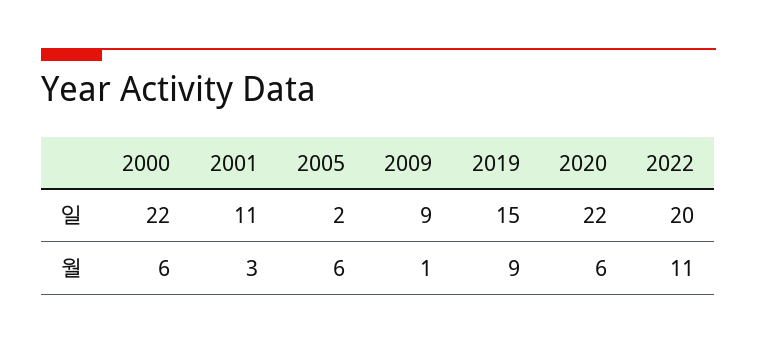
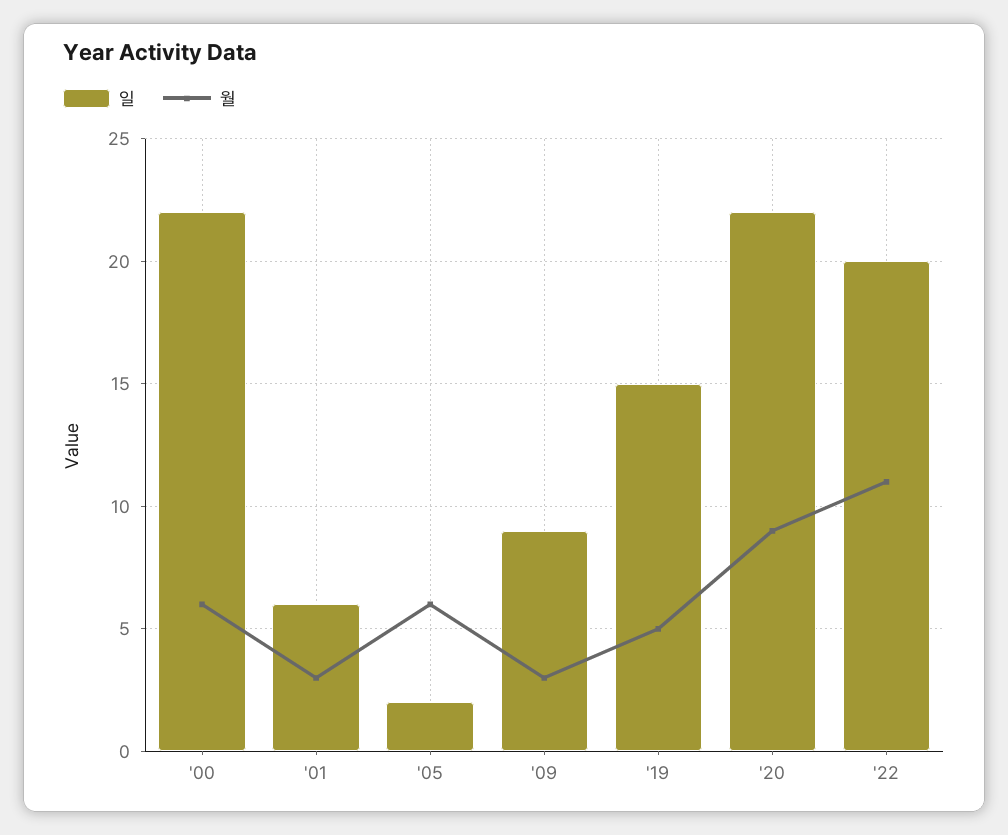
일, 2001: 11 -> 6
월, 2009: 1 -> 3
월, 2019: 9 -> 5
월, 2020: 6 -> 9

